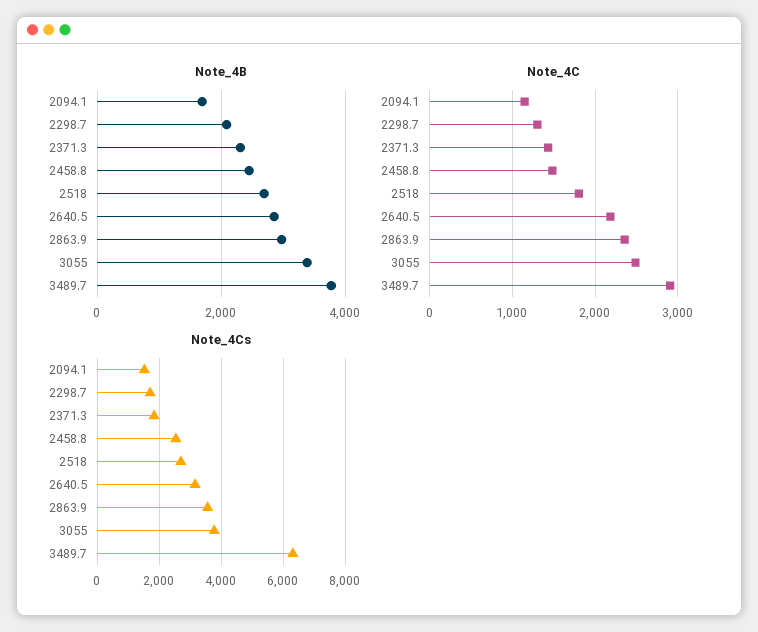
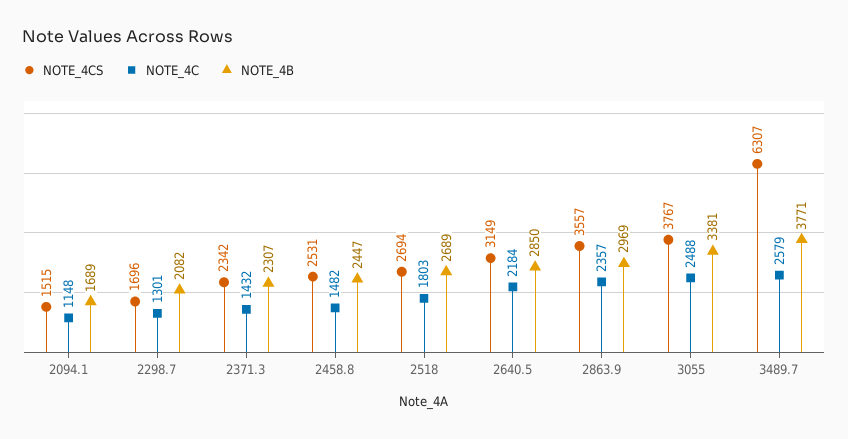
Note_4C, 3489.7: 2900 -> 2579
Note_4Cs, 2371.3: 1800 -> 2342

